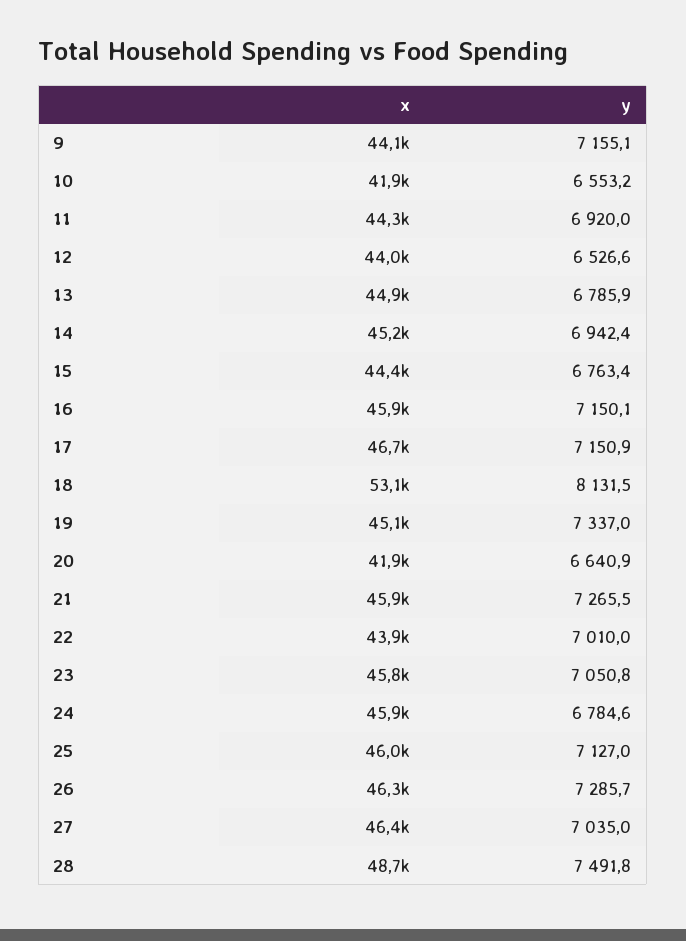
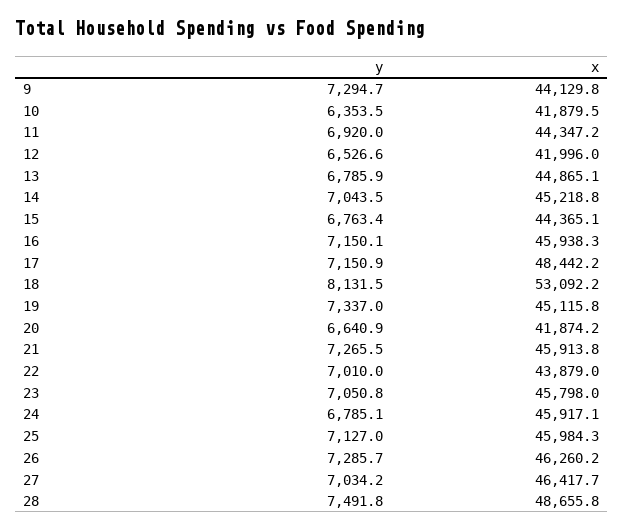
y, 9: 7155.1 -> 7294.7
y, 10: 6553.2 -> 6353.5
x, 12: 44000 -> 41996
y, 14: 6942.4 -> 7043.5
x, 17: 46700 -> 48442.2
y, 24: 6784.6 -> 6785.1
y, 27: 7035 -> 7034.2

